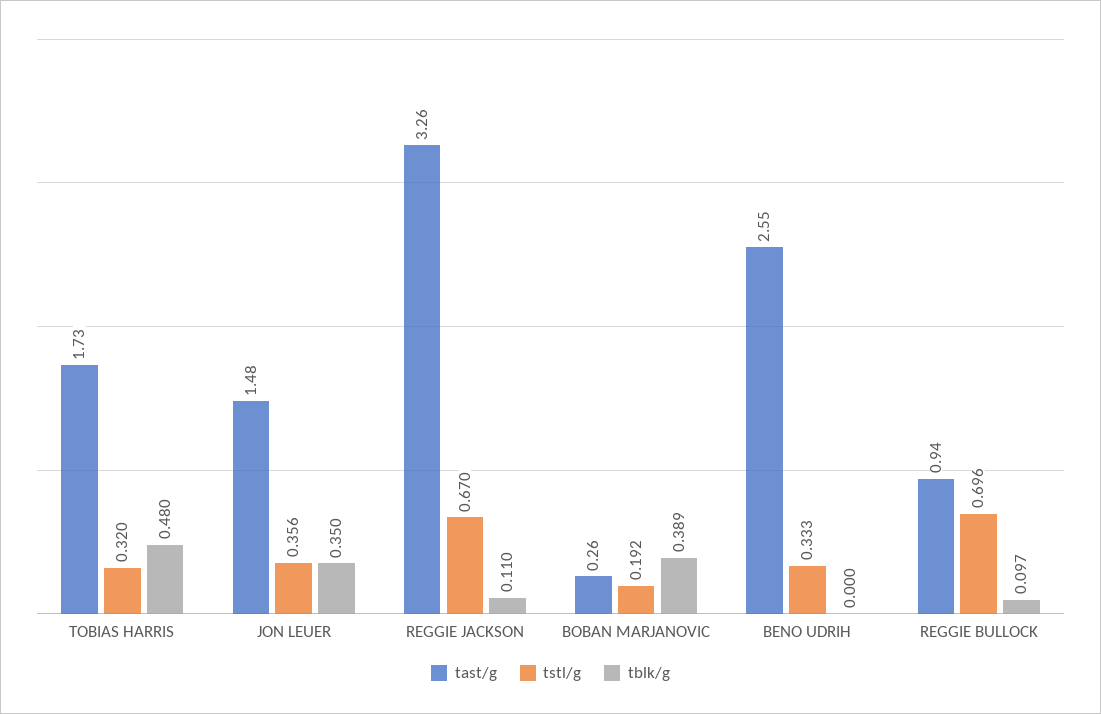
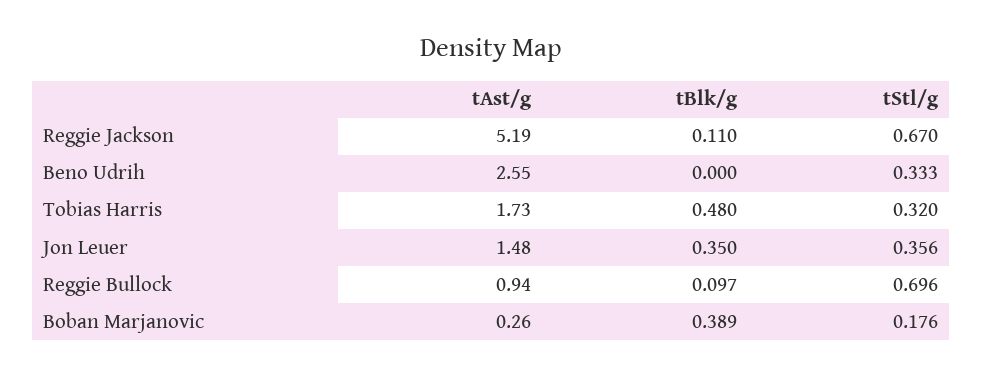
tast/g, REGGIE JACKSON: 3.26 -> 5.19
tstl/g, BOBAN MARJANOVIC: 0.192 -> 0.176

